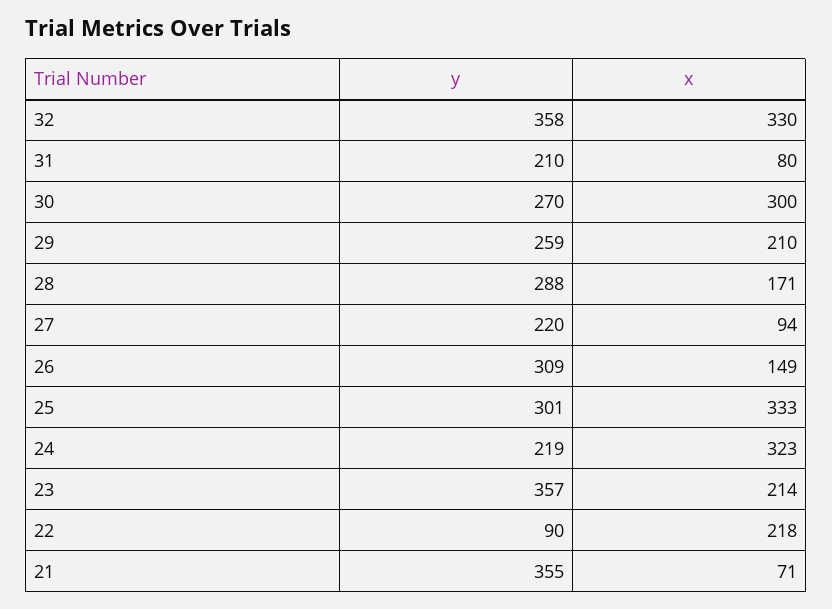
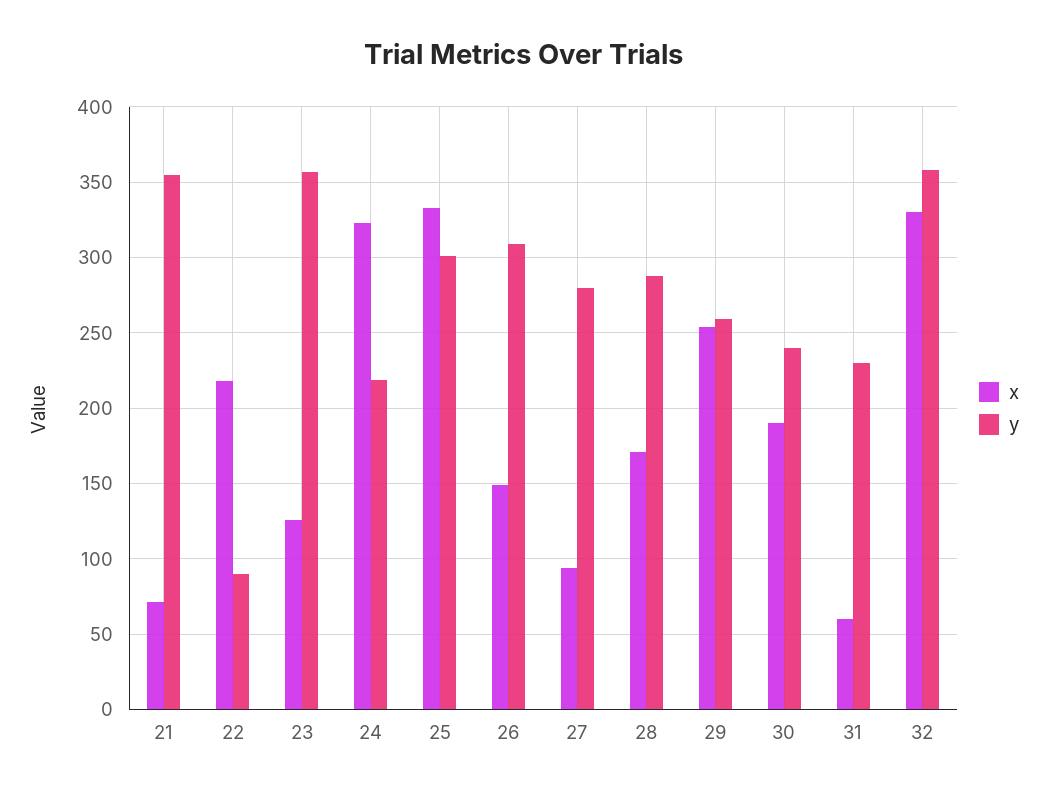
y, 31: 210 -> 230
x, 31: 80 -> 60
y, 30: 270 -> 240
x, 30: 300 -> 190
x, 29: 210 -> 255
y, 27: 220 -> 280
x, 23: 214 -> 125

